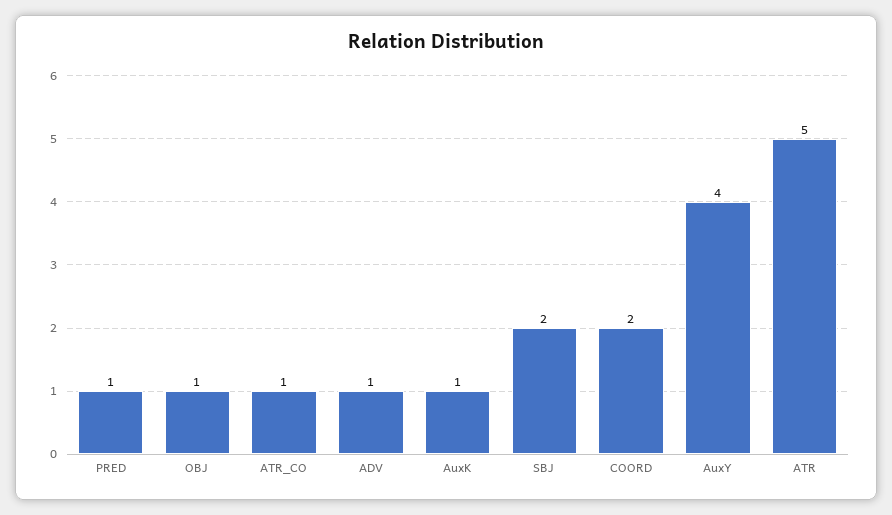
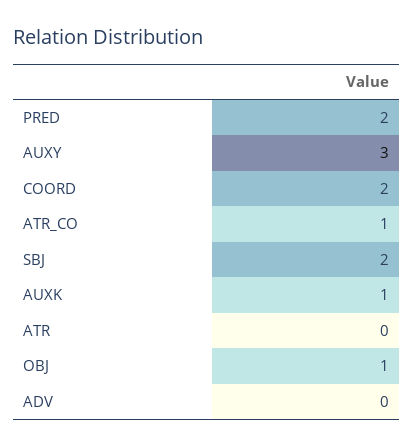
PRED: 1 -> 2
ADV: 1 -> 0
AuxY: 4 -> 3
ATR: 5 -> 0

